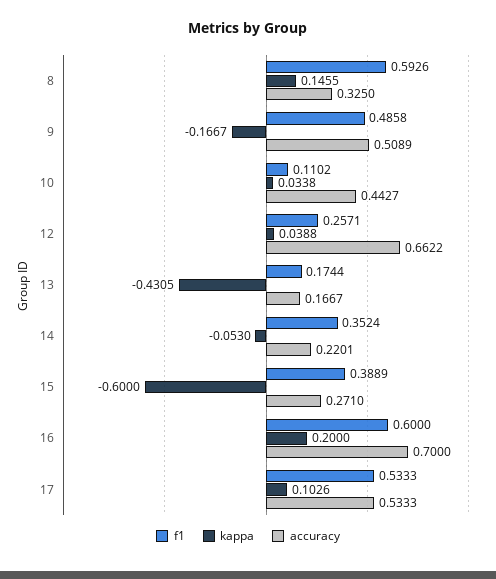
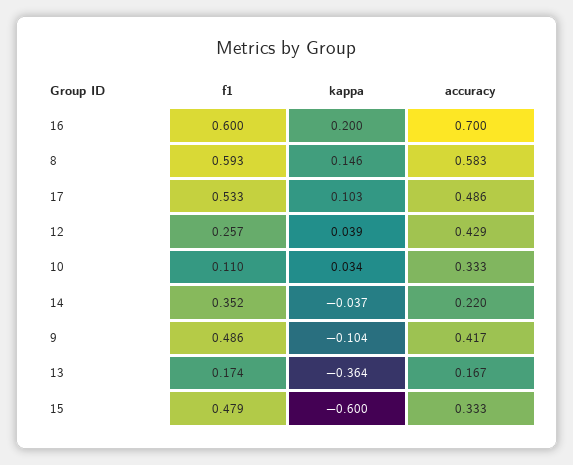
accuracy, 8: 0.325 -> 0.583
kappa, 9: -0.1667 -> -0.104
accuracy, 9: 0.5089 -> 0.417
accuracy, 10: 0.4427 -> 0.333
accuracy, 12: 0.6622 -> 0.429
kappa, 13: -0.4305 -> -0.364
kappa, 14: -0.053 -> -0.037
f1, 15: 0.3889 -> 0.479
accuracy, 15: 0.271 -> 0.333
accuracy, 17: 0.5333 -> 0.486

